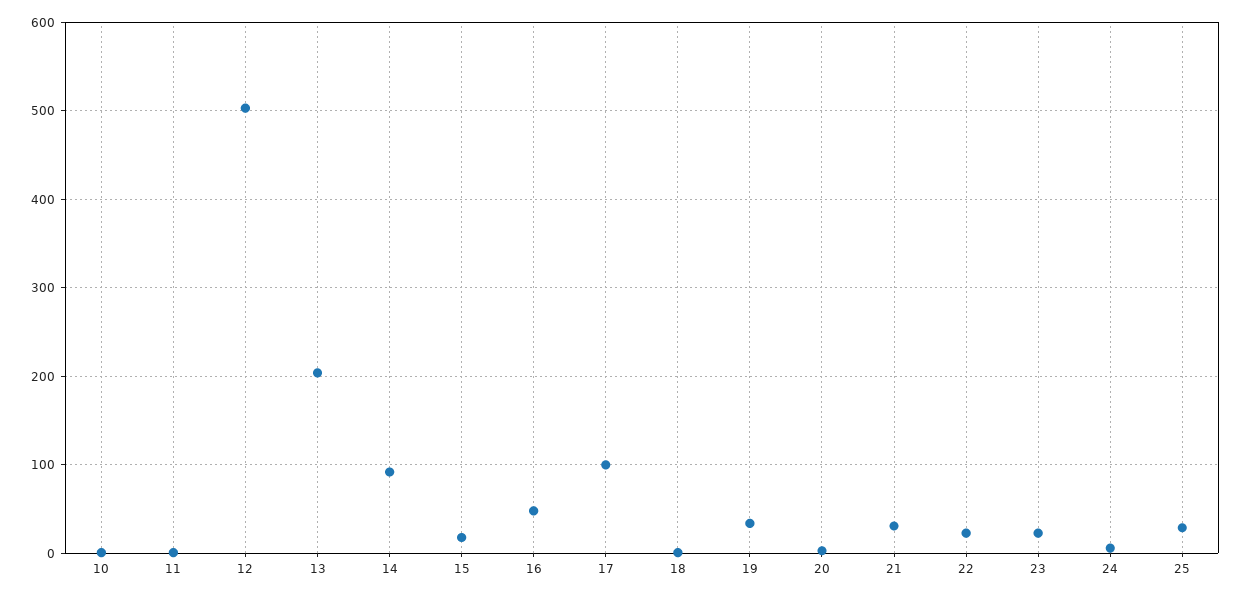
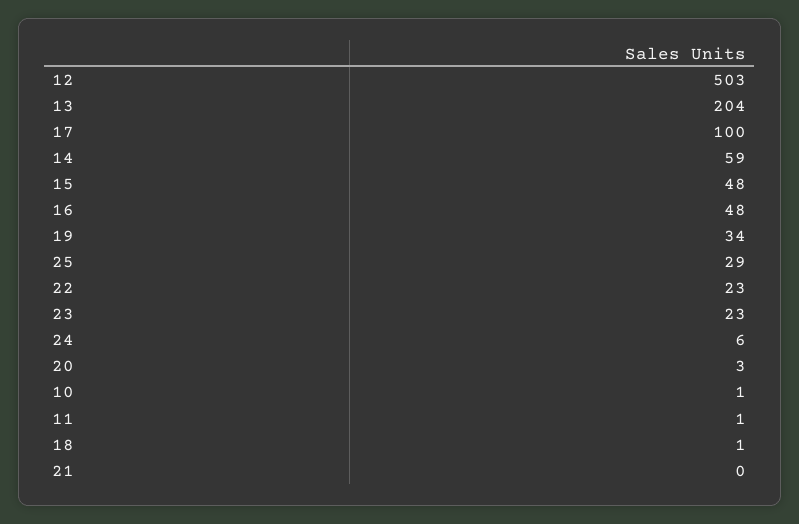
14: 90 -> 59
15: 20 -> 48
21: 30 -> 0

